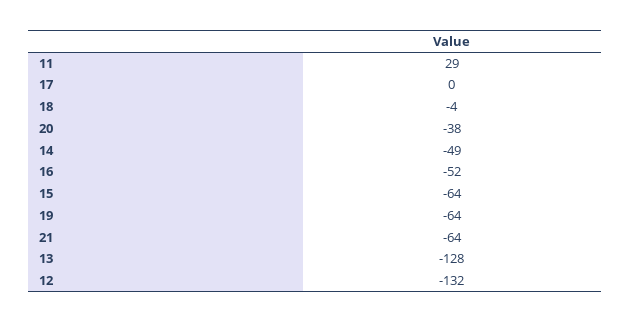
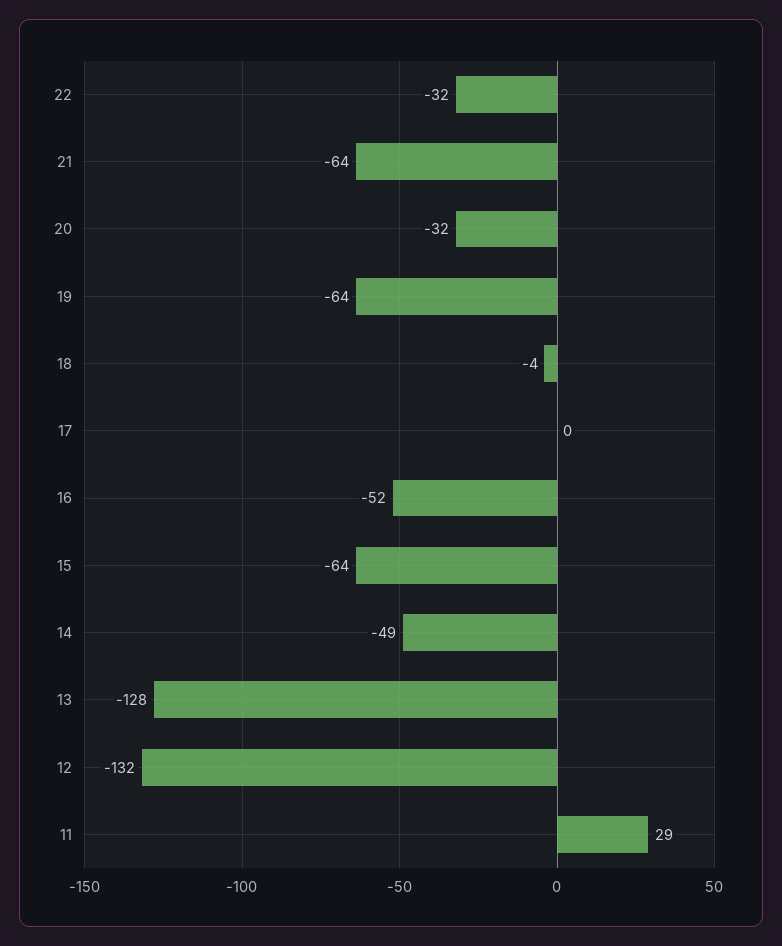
20: -38 -> -32
22: none -> -32

